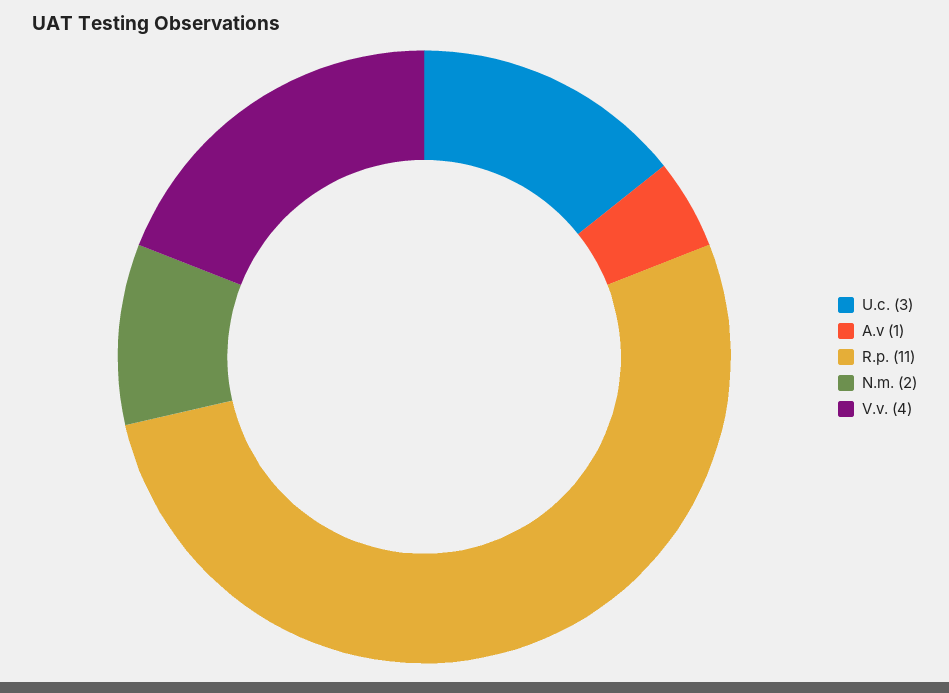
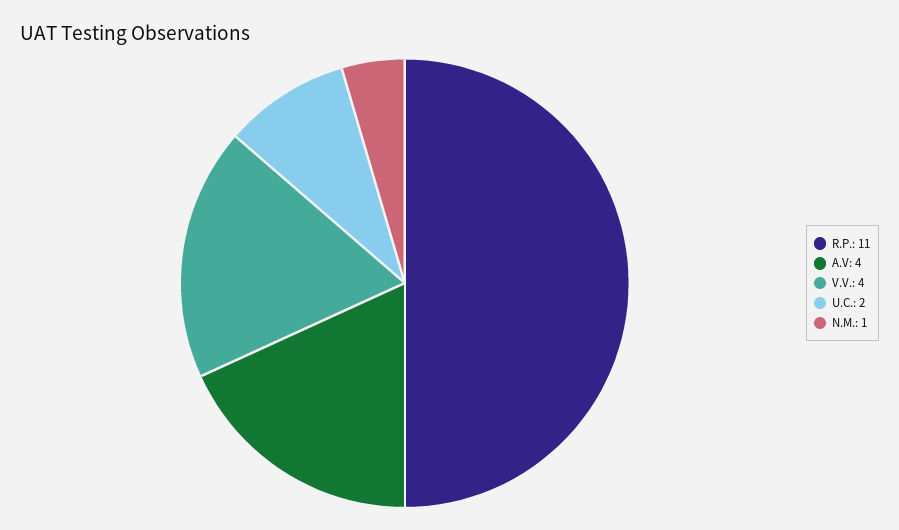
U.c.: 3 -> 2
A.v: 1 -> 4
N.m.: 2 -> 1

